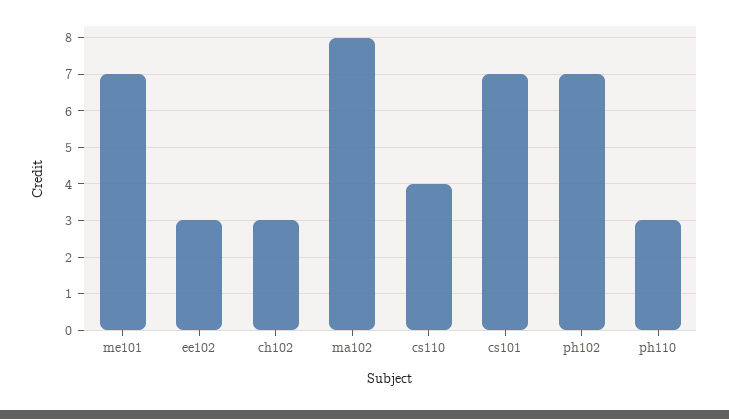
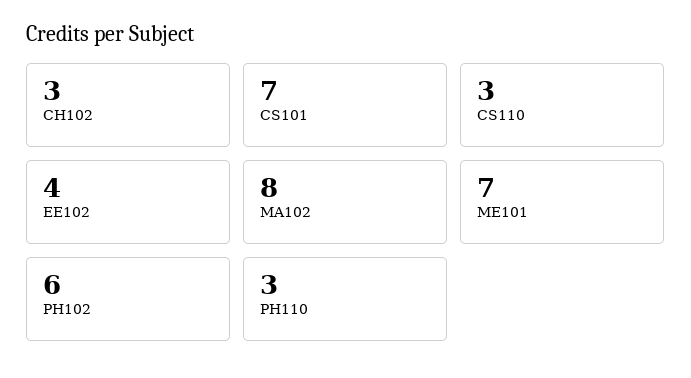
ee102: 3 -> 4
cs110: 4 -> 3
ph102: 7 -> 6

